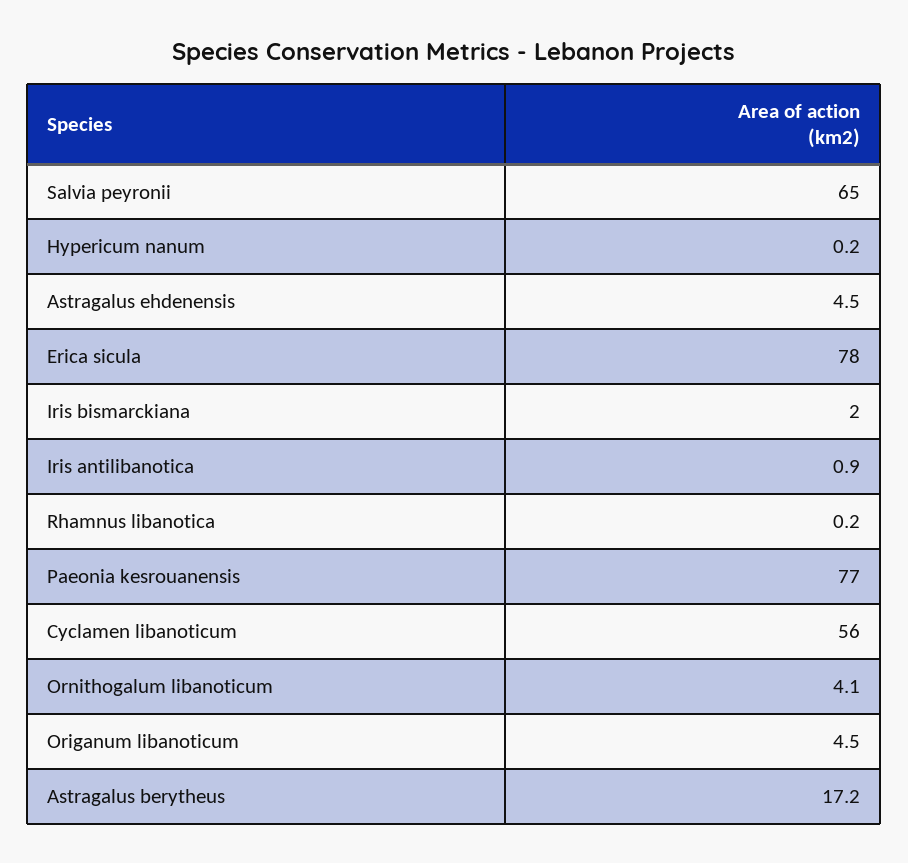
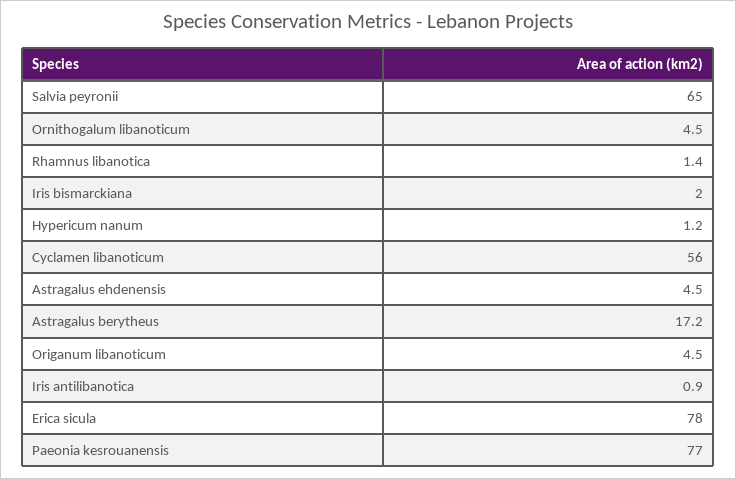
Hypericum nanum: 0.2 -> 1.2
Rhamnus libanotica: 0.2 -> 1.4
Ornithogalum libanoticum: 4.1 -> 4.5

